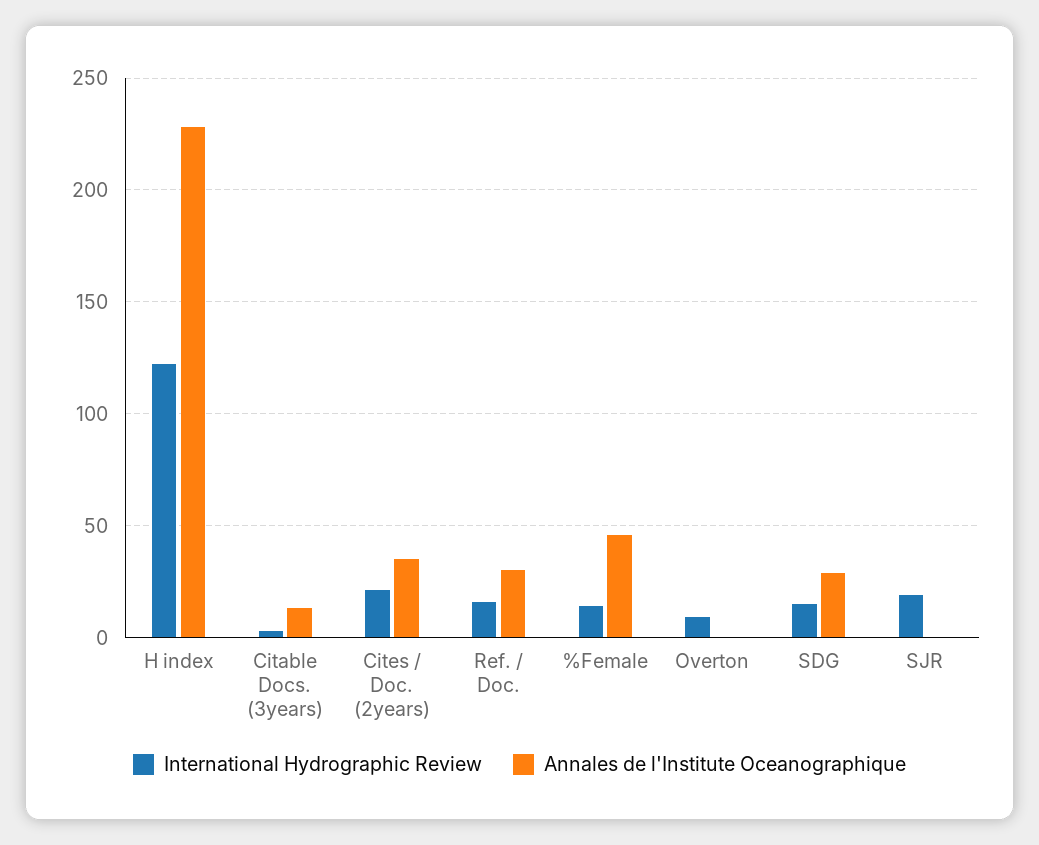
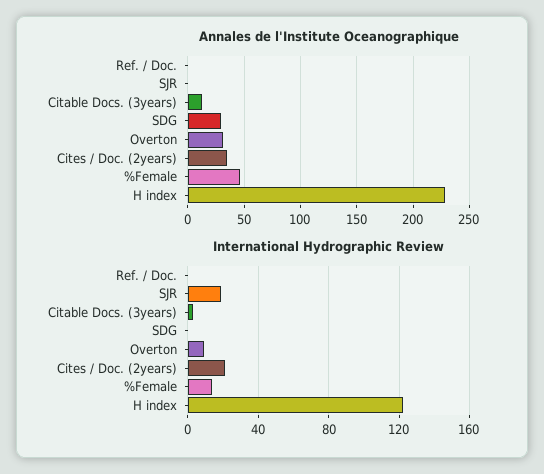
International Hydrographic Review, Ref. / Doc.: 15 -> 0
Annales de l'Institute Oceanographique, Ref. / Doc.: 30 -> 0
Annales de l'Institute Oceanographique, Overton: 0 -> 30
International Hydrographic Review, SDG: 15 -> 0

